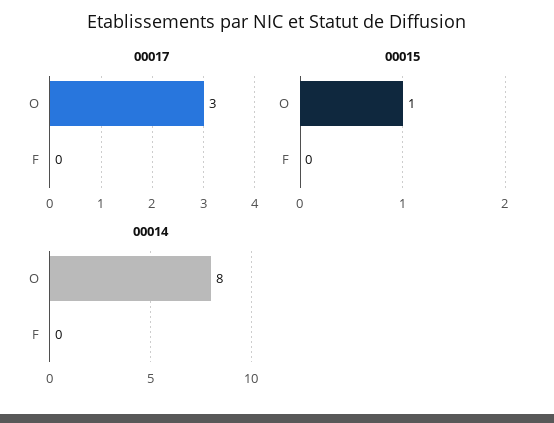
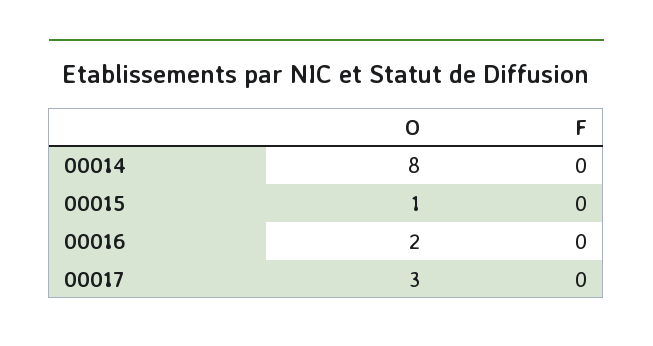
00016, O: none -> 2
00016, F: none -> 0

